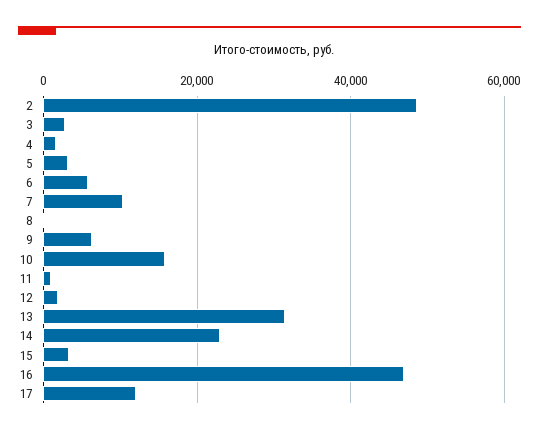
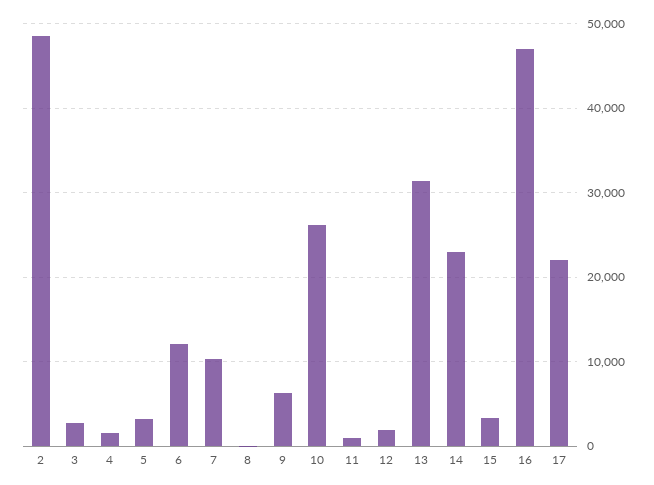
6: 6000 -> 12000
10: 16000 -> 26000
17: 12000 -> 22000

